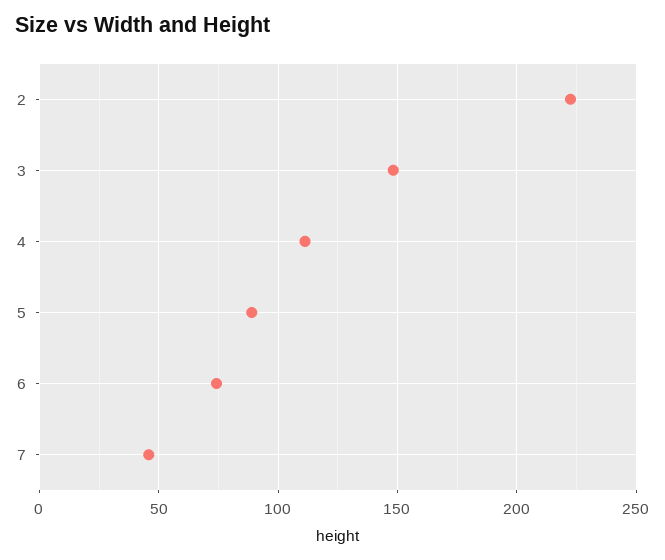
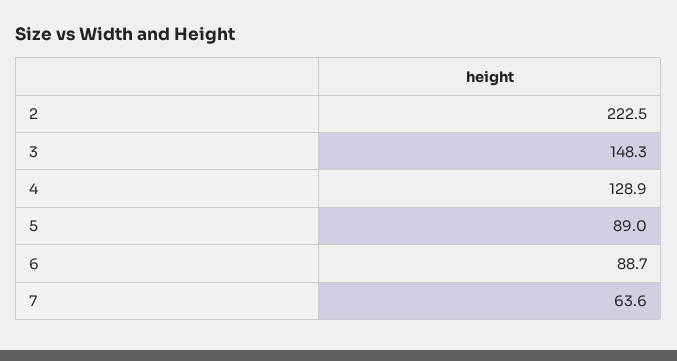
4: 110 -> 128.9
6: 75 -> 88.7
7: 45 -> 63.6

